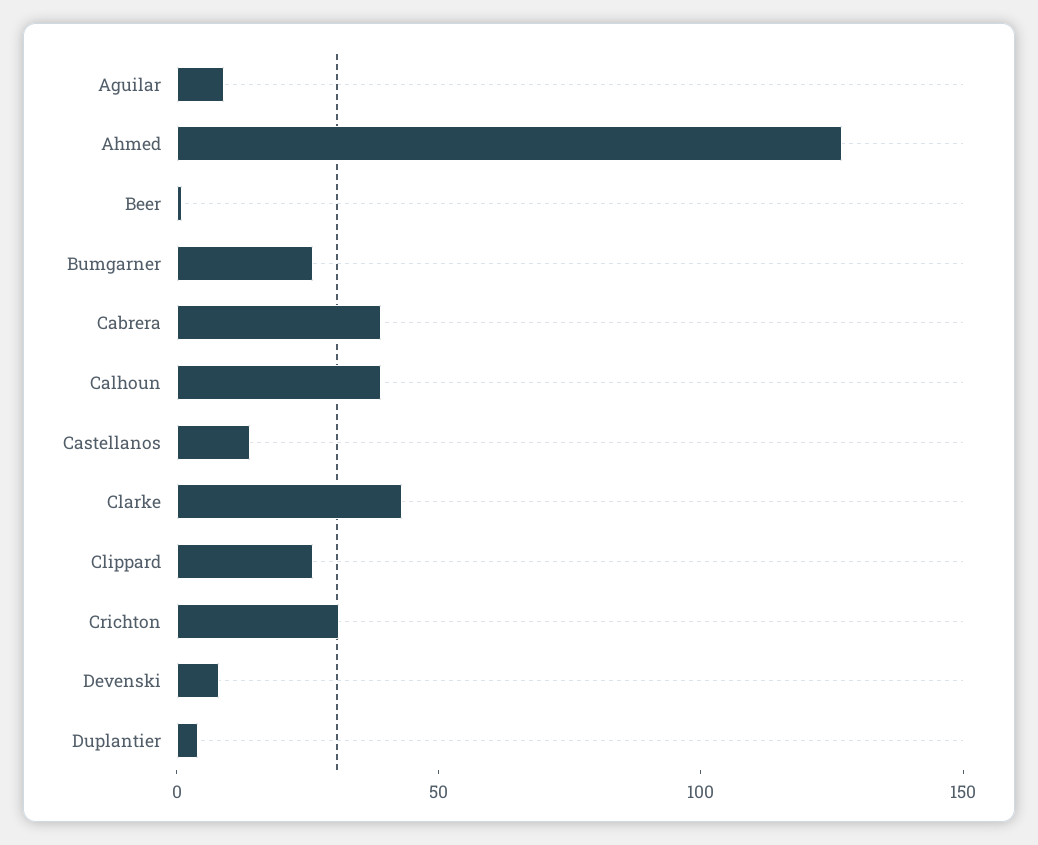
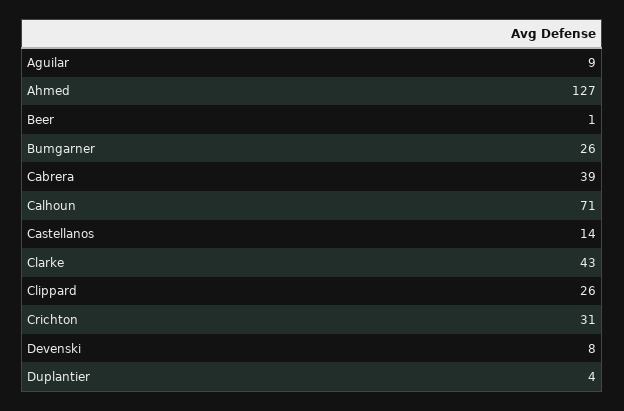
Calhoun: 40 -> 71

